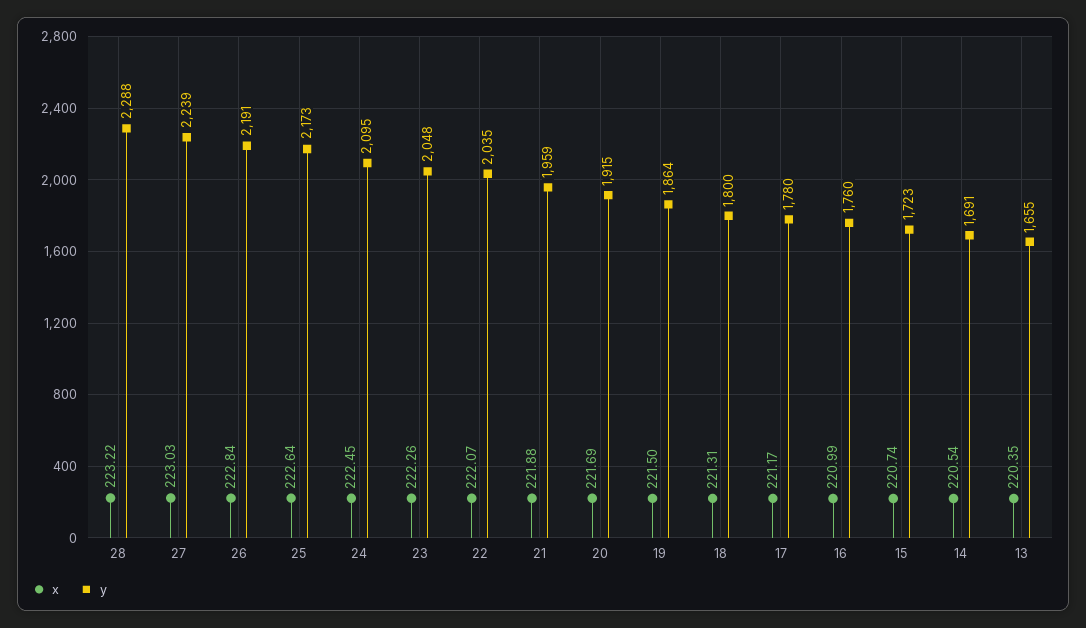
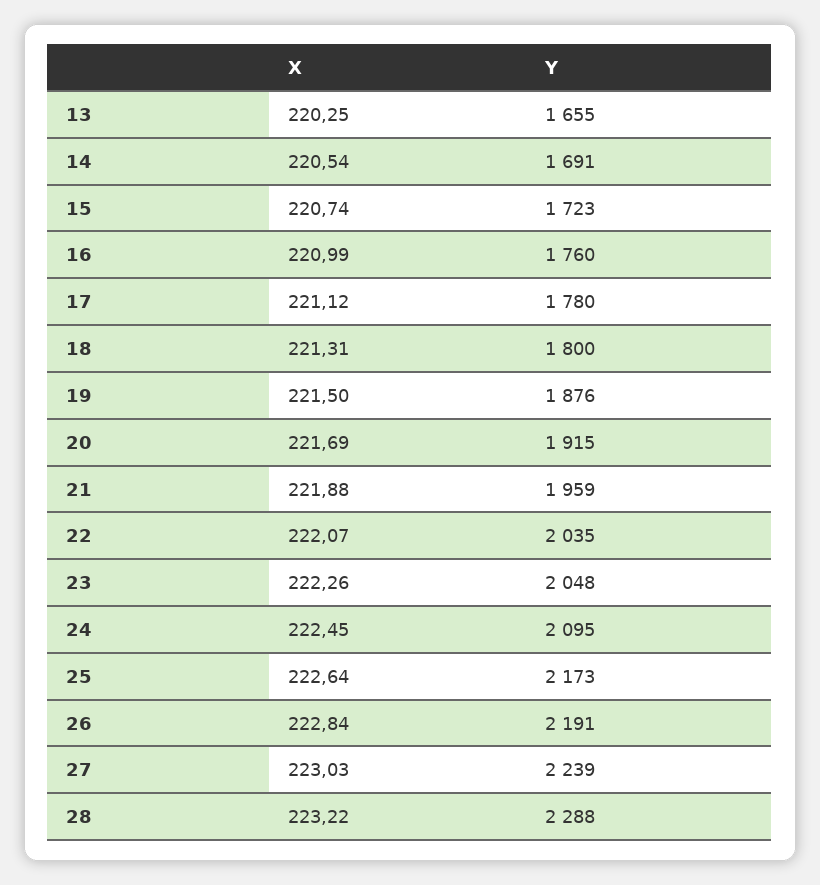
y, 19: 1864 -> 1876
x, 17: 221.17 -> 221.12
x, 13: 220.35 -> 220.25

